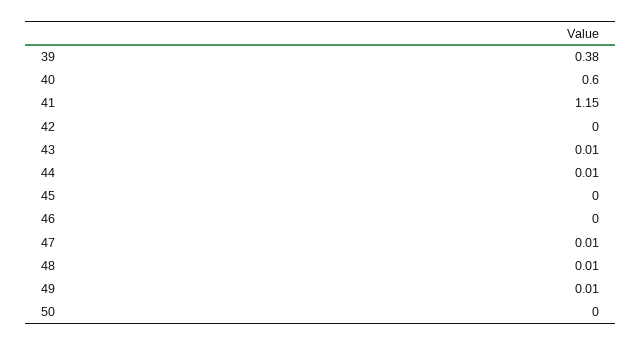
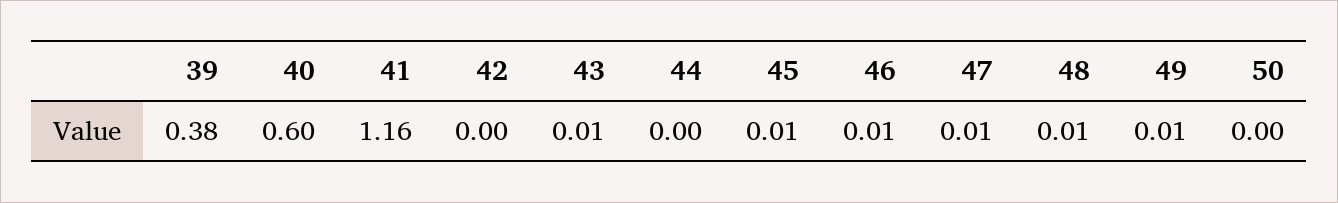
41: 1.15 -> 1.16
44: 0.01 -> 0
45: 0 -> 0.01
46: 0 -> 0.01

